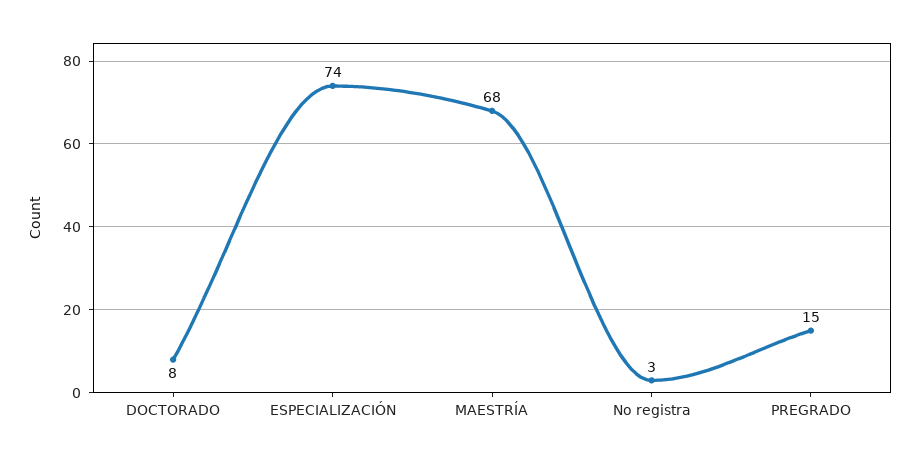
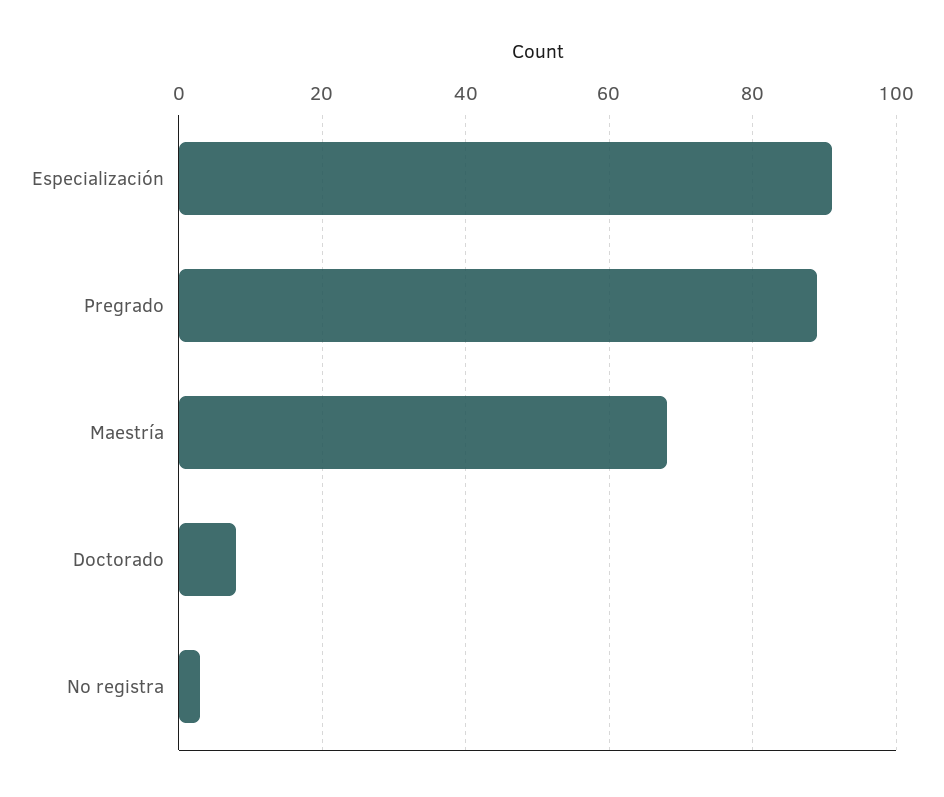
ESPECIALIZACIÓN: 74 -> 90
PREGRADO: 15 -> 90

